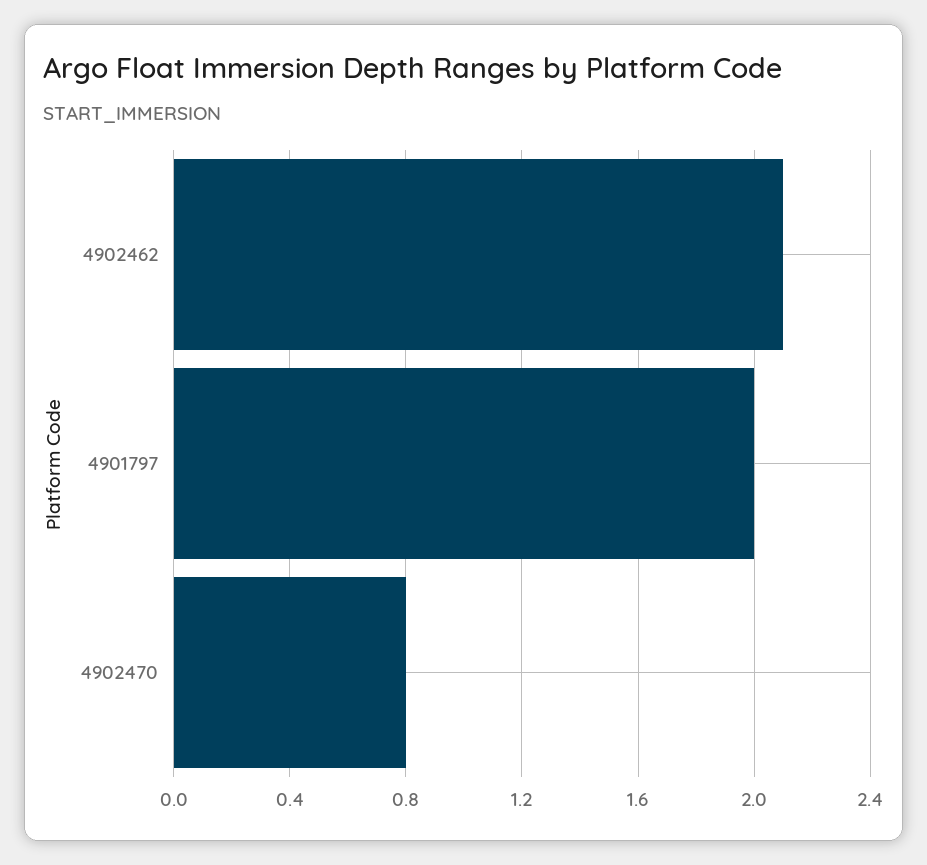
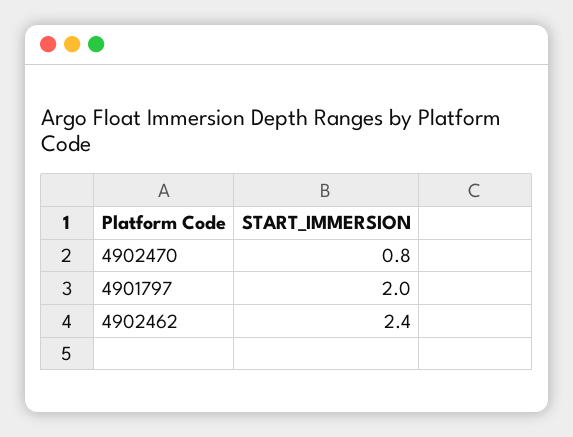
4902462: 2.1 -> 2.4

